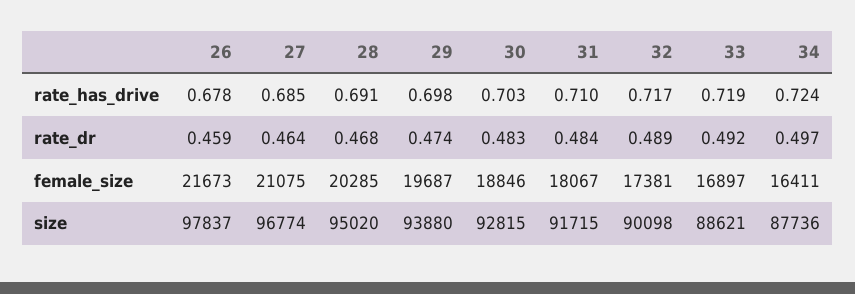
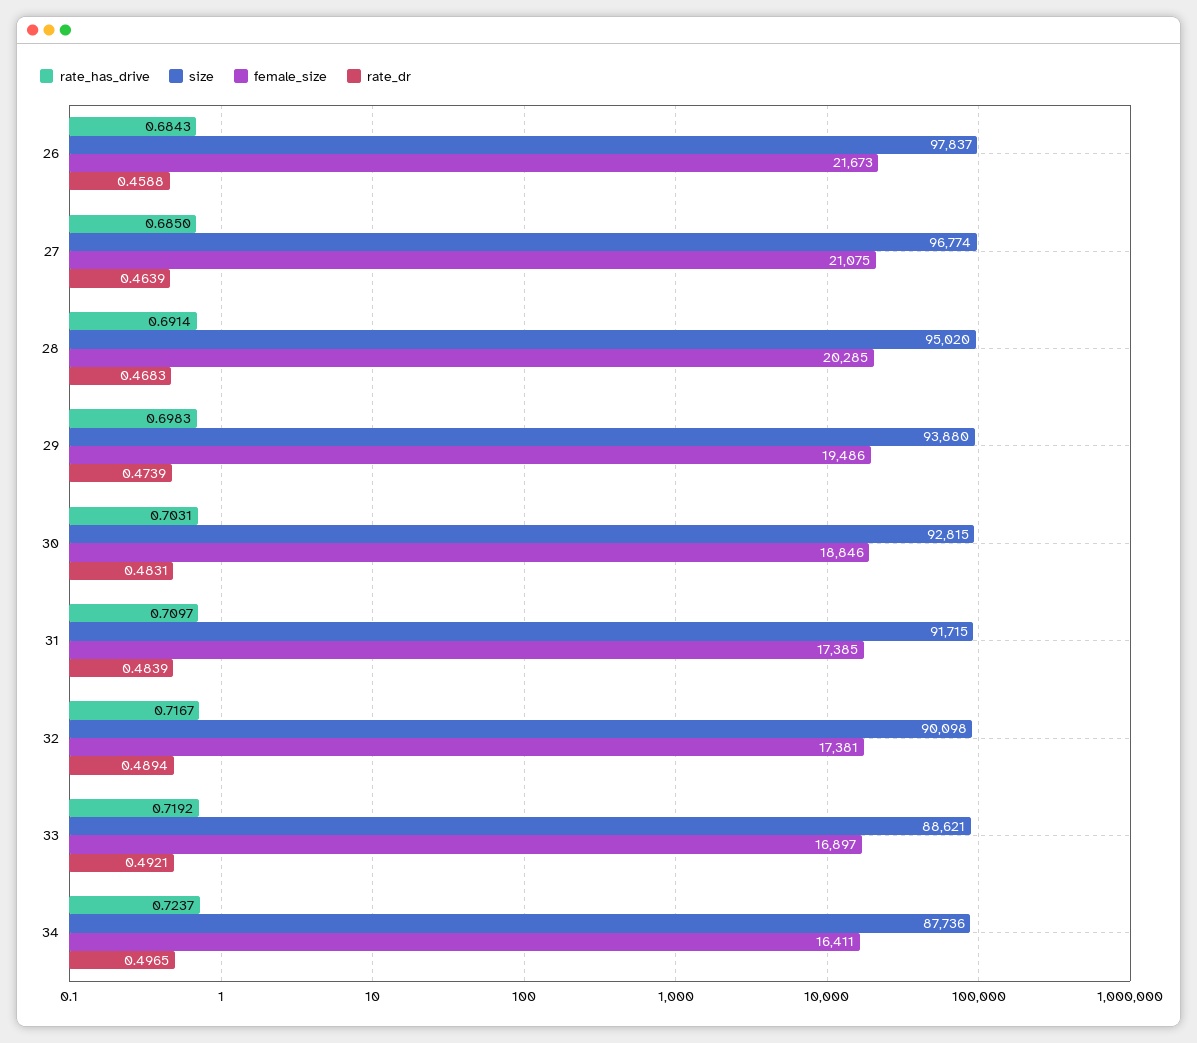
rate_has_drive, 26: 0.678 -> 0.6843
female_size, 29: 19687 -> 19486
female_size, 31: 18067 -> 17385

